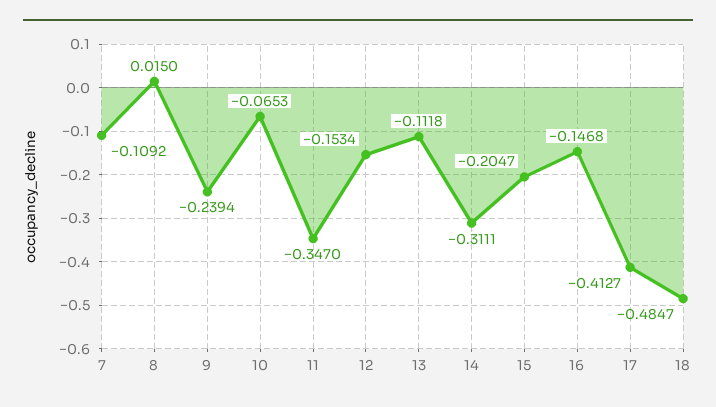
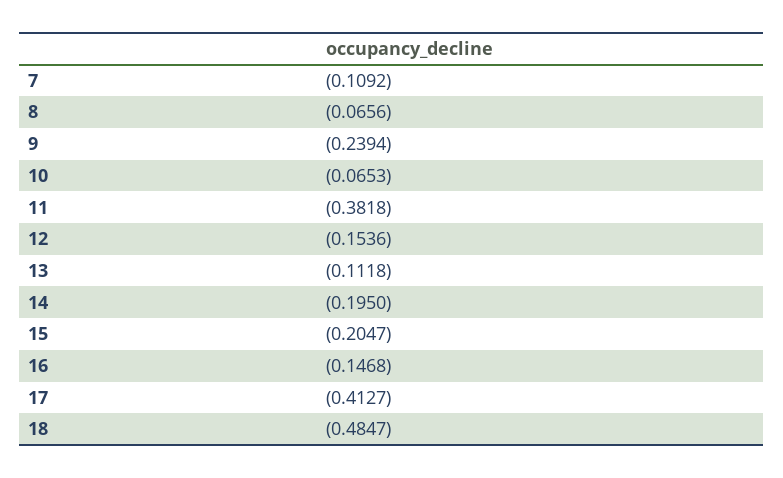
8: 0.015 -> -0.0656
11: -0.347 -> -0.3818
12: -0.1534 -> -0.1536
14: -0.3111 -> -0.195

